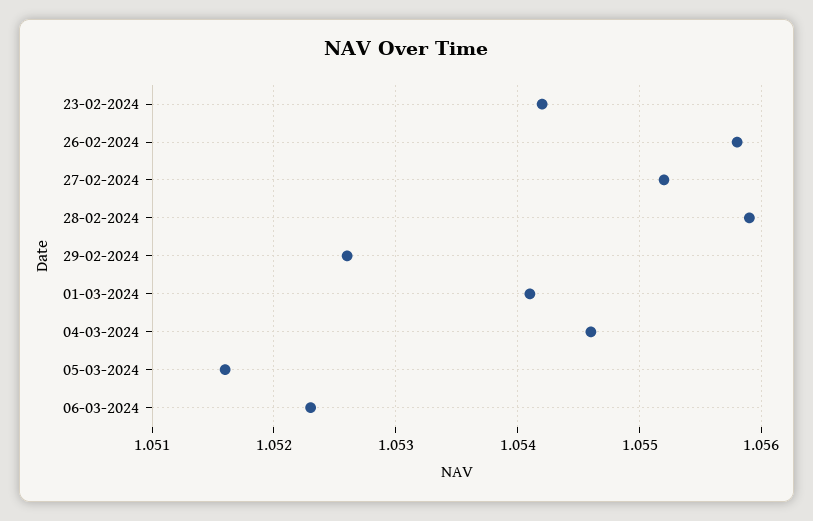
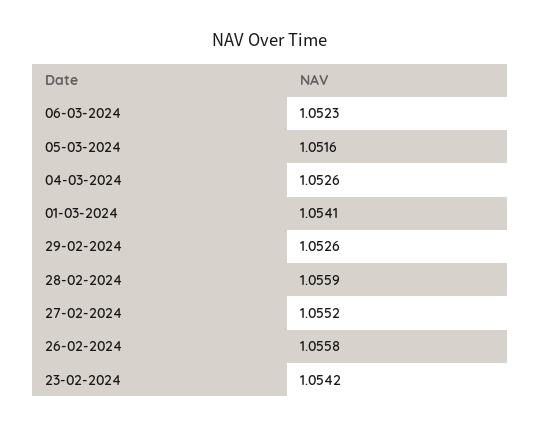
04-03-2024: 1.0546 -> 1.0526

